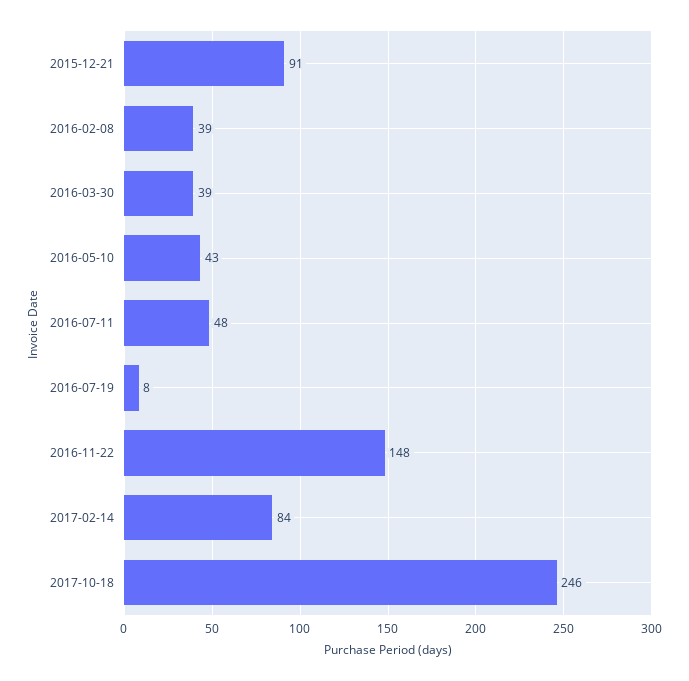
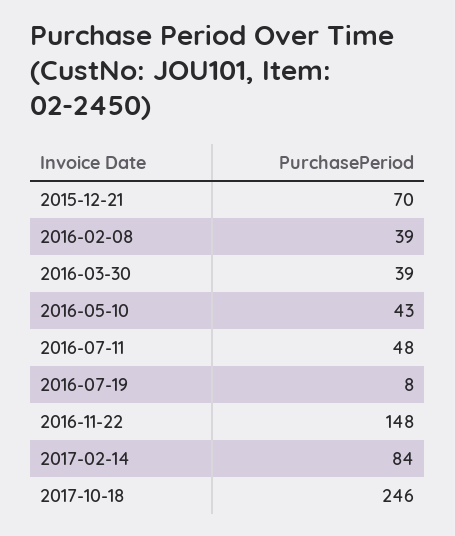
2015-12-21: 91 -> 70

